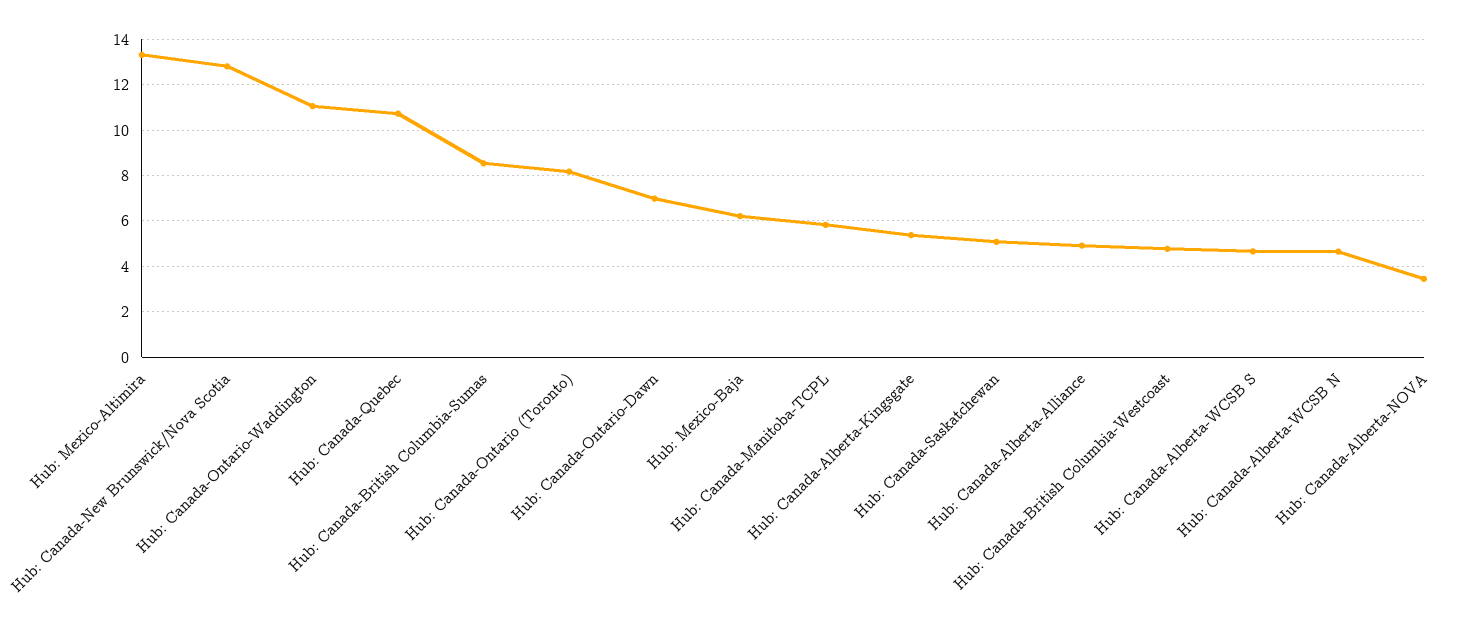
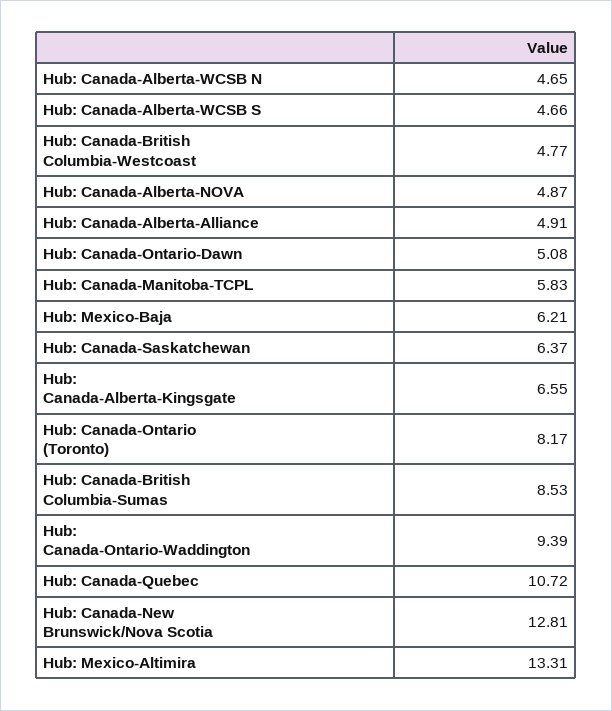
Hub: Canada-Ontario-Waddington: 11 -> 9.39
Hub: Canada-Ontario-Dawn: 7 -> 5.08
Hub: Canada-Alberta-Kingsgate: 5.5 -> 6.55
Hub: Canada-Saskatchewan: 5 -> 6.37
Hub: Canada-Alberta-NOVA: 3.5 -> 4.87

